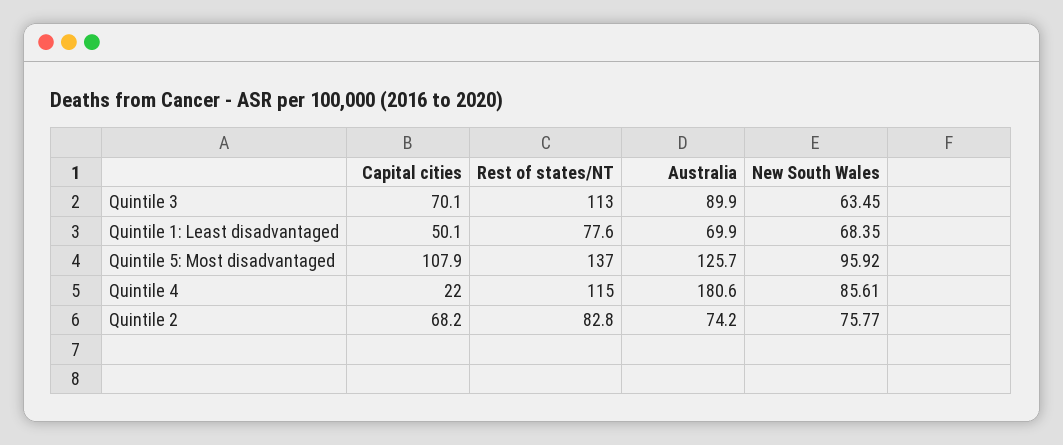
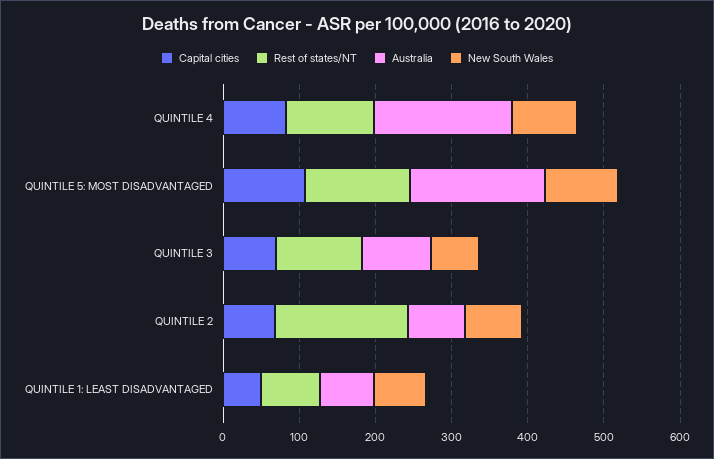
Australia, Quintile 5: Most disadvantaged: 125.7 -> 180
Capital cities, Quintile 4: 22 -> 80
Rest of states/NT, Quintile 2: 82.8 -> 180

